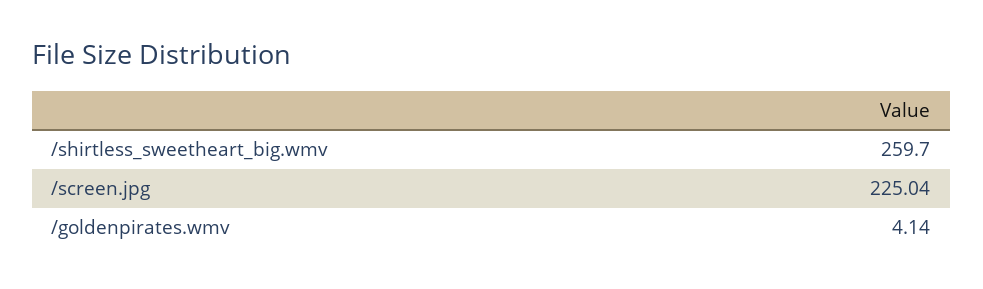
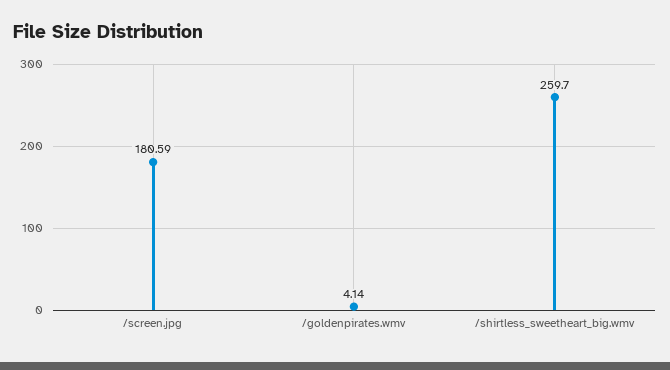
/screen.jpg: 225.04 -> 180.59

